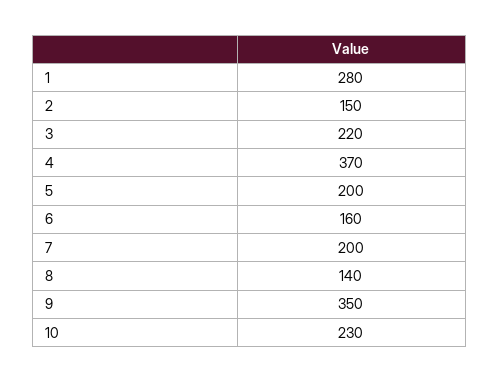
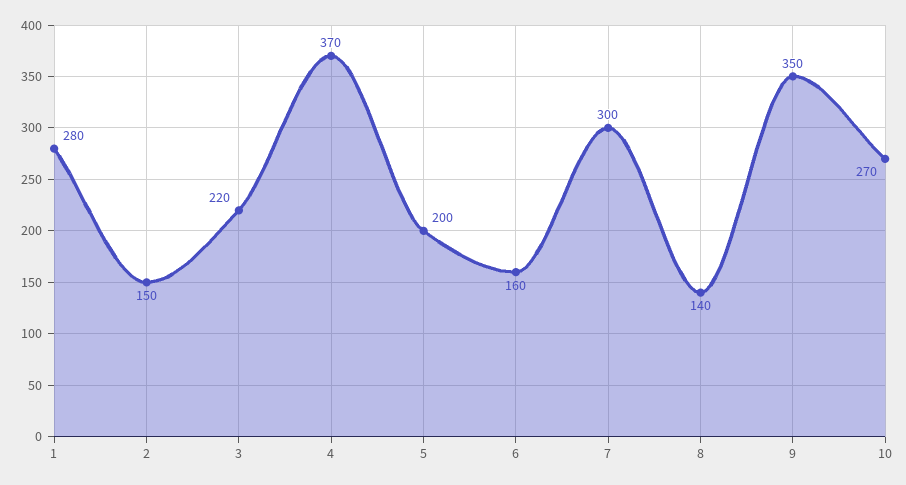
7: 200 -> 300
10: 230 -> 270

